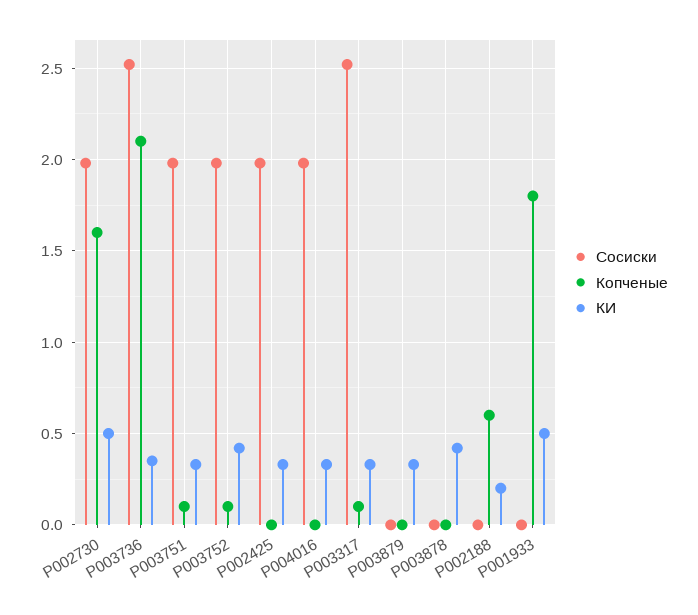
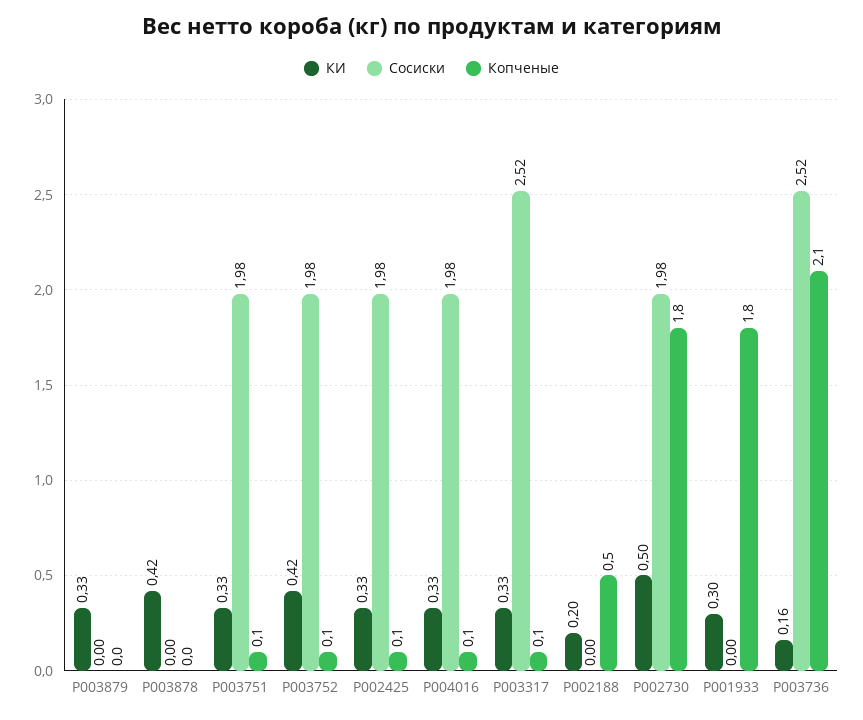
Копченые, P002730: 1.6 -> 1.8
КИ, P003736: 0.35 -> 0.16
Копченые, P002425: 0 -> 0.1
Копченые, P004016: 0 -> 0.1
Копченые, P002188: 0.6 -> 0.5
КИ, P001933: 0.5 -> 0.3

